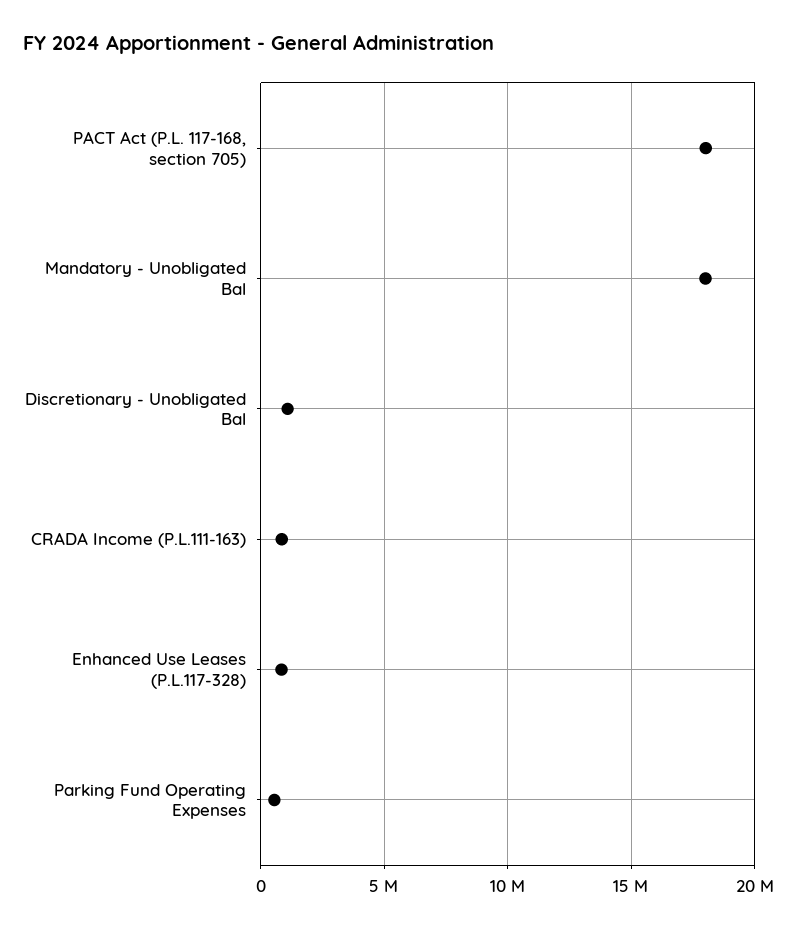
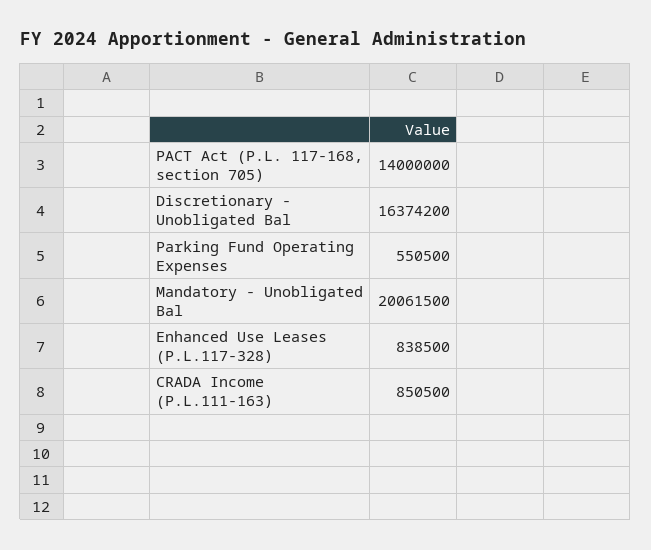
PACT Act (P.L. 117-168, section 705): 18000000 -> 14000000
Mandatory - Unobligated Bal: 18000000 -> 20061500
Discretionary - Unobligated Bal: 1000000 -> 16374200

